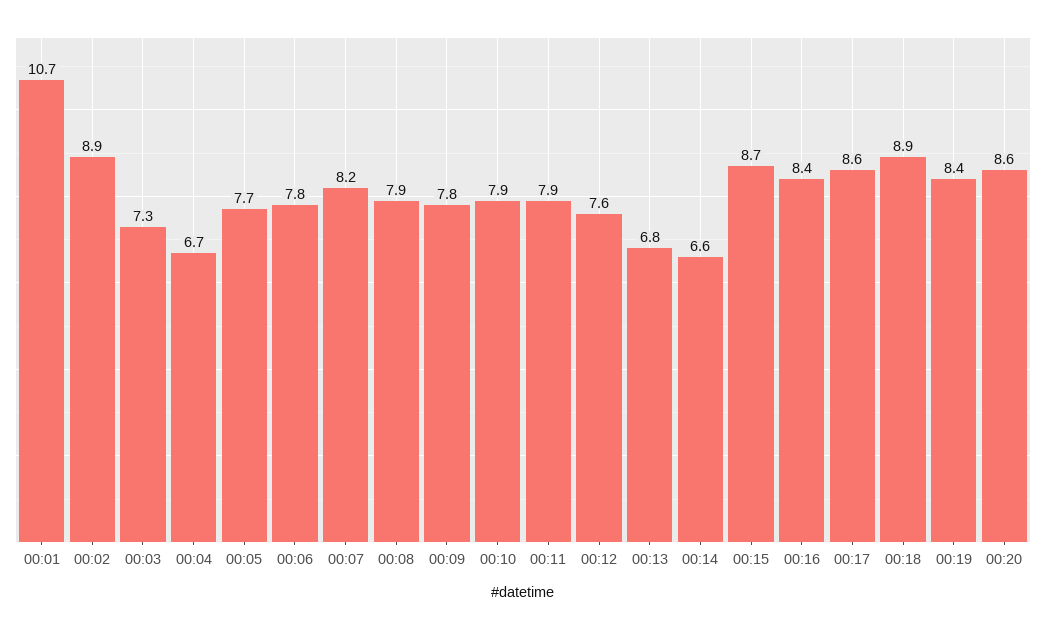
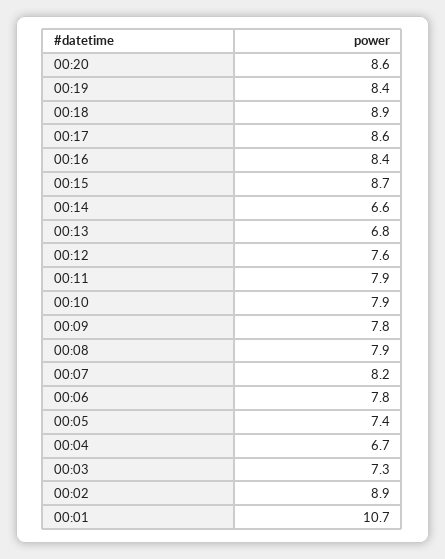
00:05: 7.7 -> 7.4

